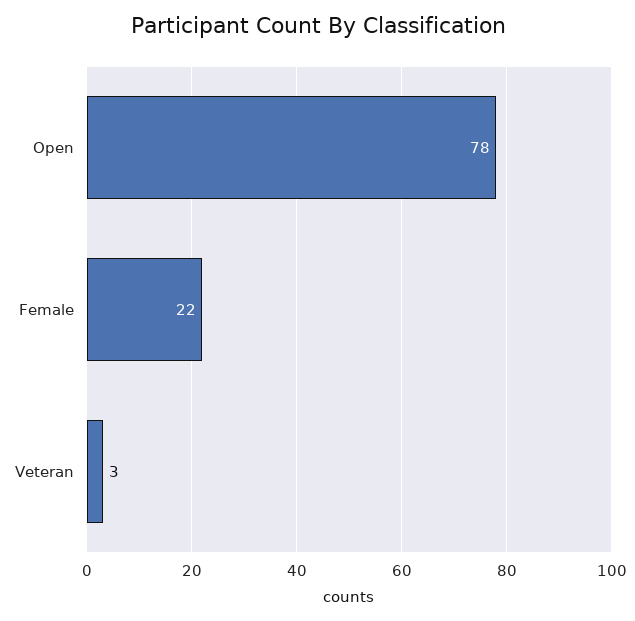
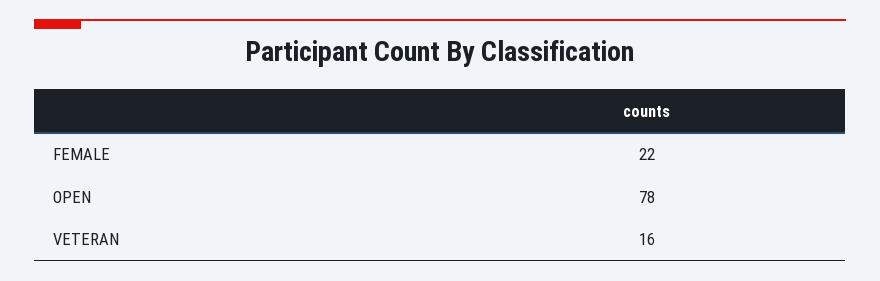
Veteran: 3 -> 16

